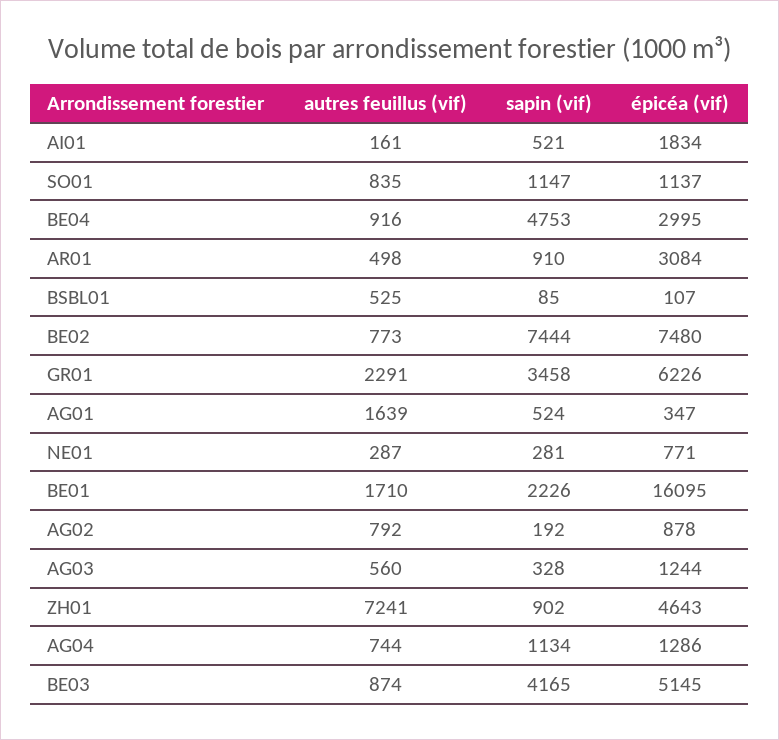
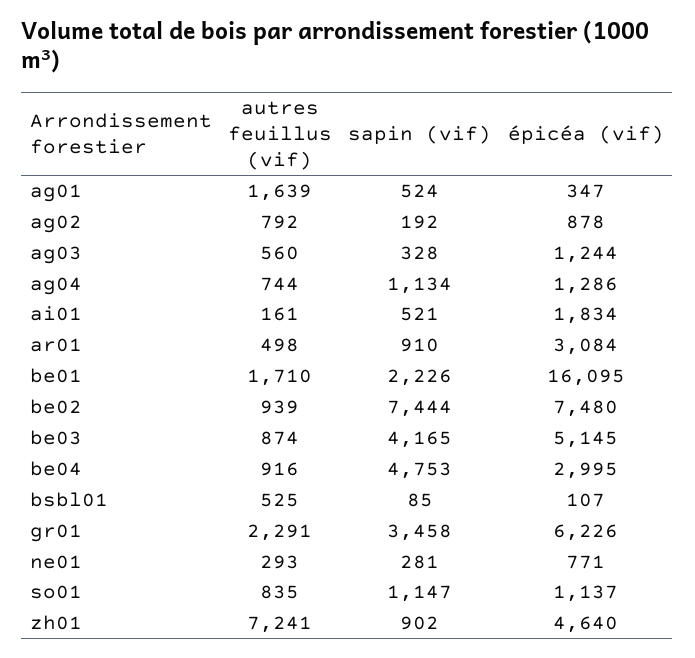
autres feuillus (vif), BE02: 773 -> 939
autres feuillus (vif), NE01: 287 -> 293
épicéa (vif), ZH01: 4643 -> 4640

